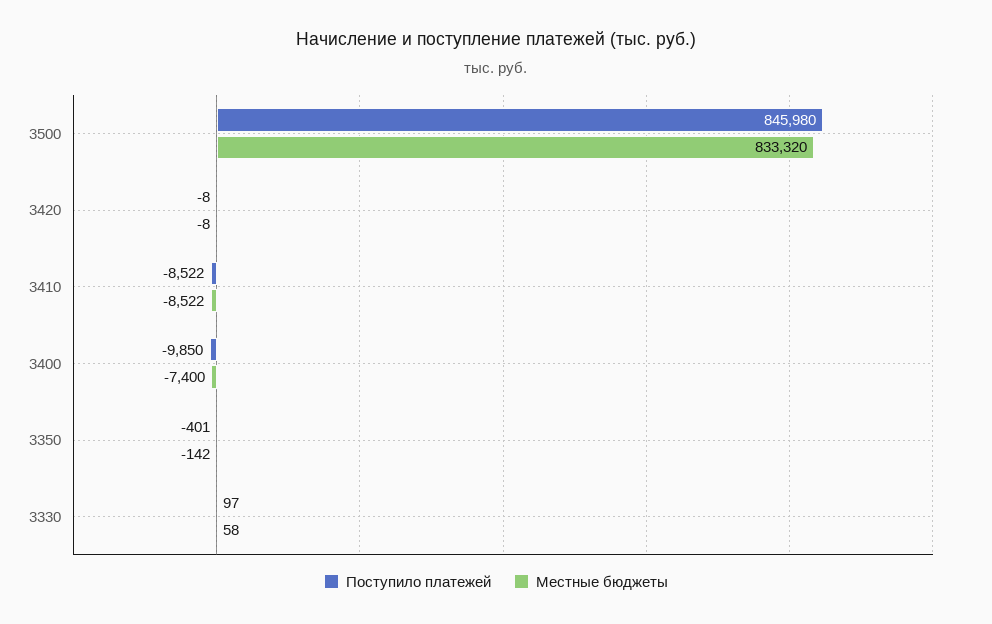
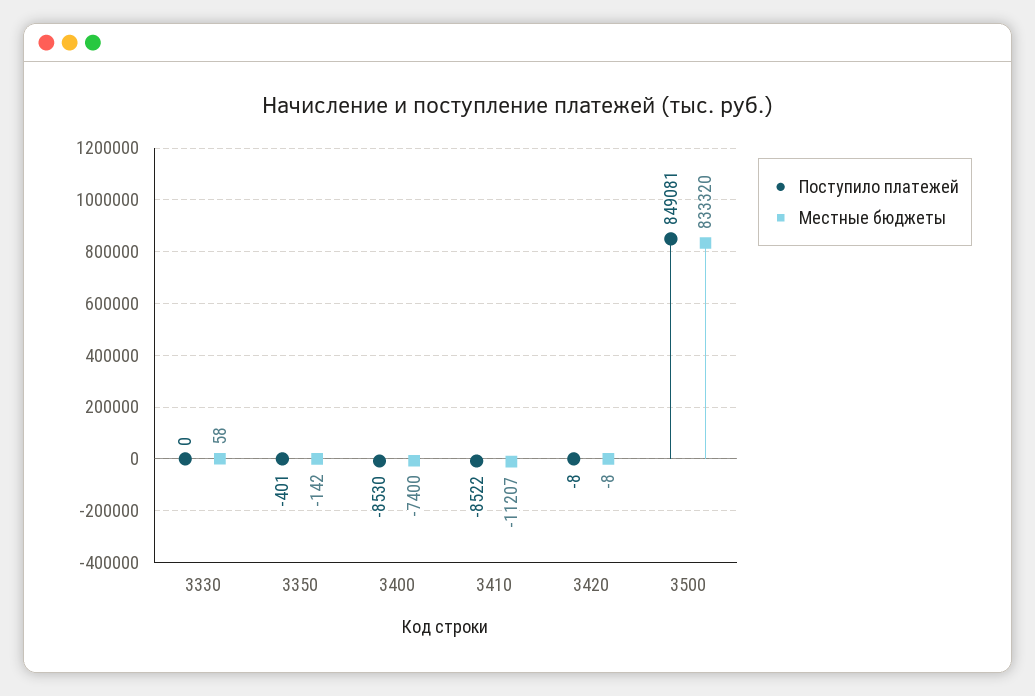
Поступило платежей, 3500: 845980 -> 849081
Местные бюджеты, 3410: -8522 -> -11207
Поступило платежей, 3400: -9850 -> -8530
Поступило платежей, 3330: 97 -> 0

